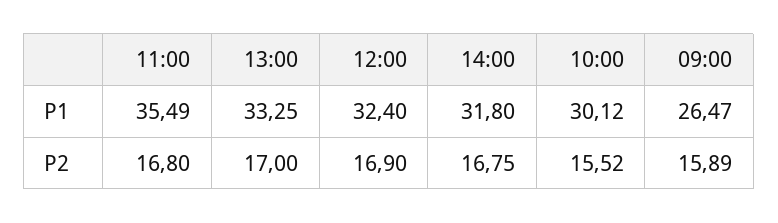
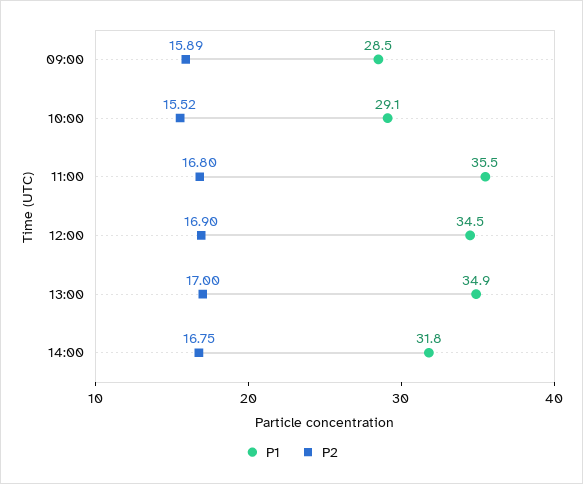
P1, 13:00: 33.25 -> 34.9
P1, 12:00: 32.4 -> 34.5
P1, 10:00: 30.12 -> 29.1
P1, 09:00: 26.47 -> 28.5

